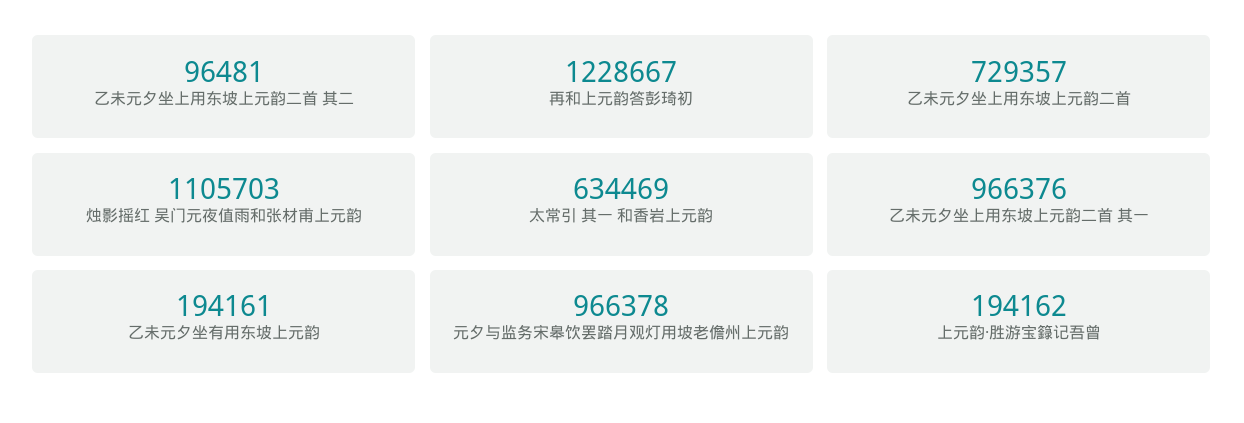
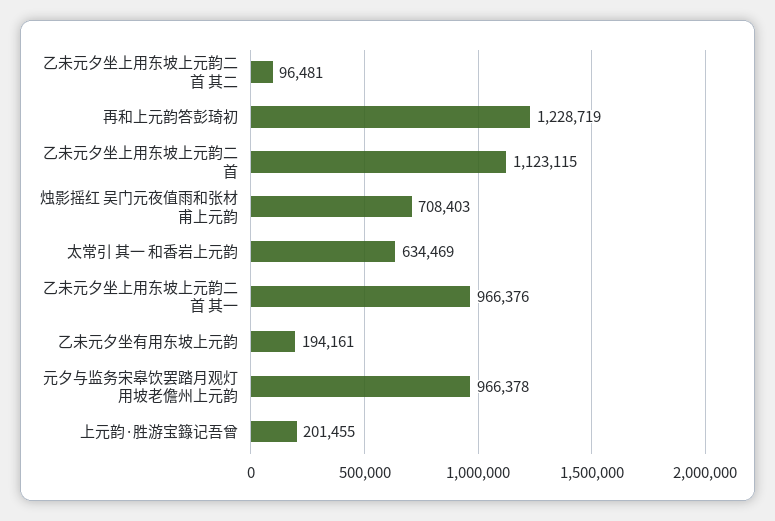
再和上元韵答彭琦初: 1228667 -> 1228719
乙未元夕坐上用东坡上元韵二首: 729357 -> 1123115
烛影摇红 吴门元夜值雨和张材甫上元韵: 1105703 -> 708403
上元韵·胜游宝籙记吾曾: 194162 -> 201455

